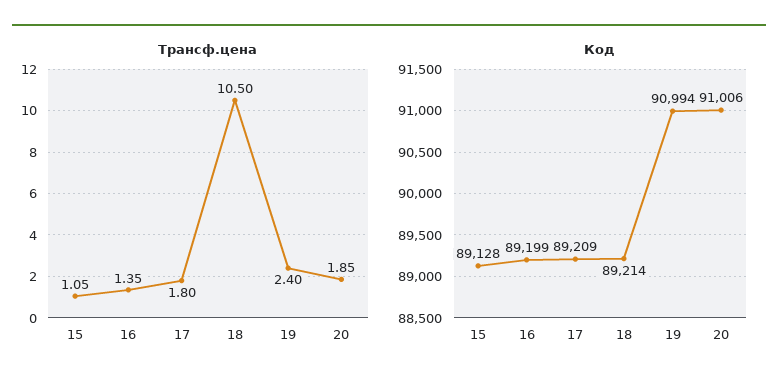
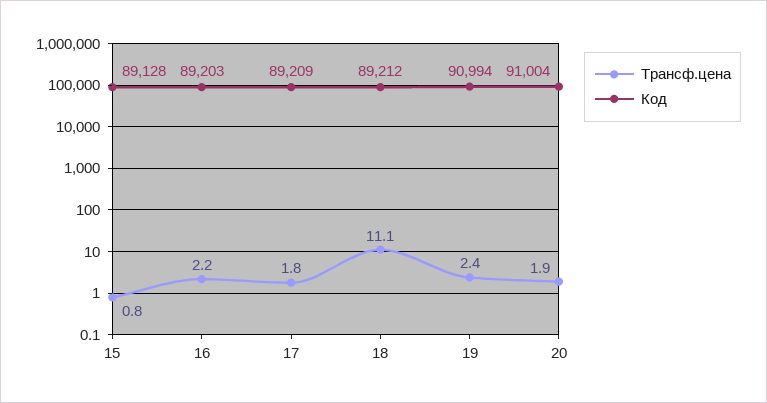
Трансф.цена, 15: 1.05 -> 0.8
Трансф.цена, 16: 1.35 -> 2.2
Трансф.цена, 18: 10.5 -> 11.1
Код, 16: 89199 -> 89203
Код, 18: 89214 -> 89212
Код, 20: 91006 -> 91004

